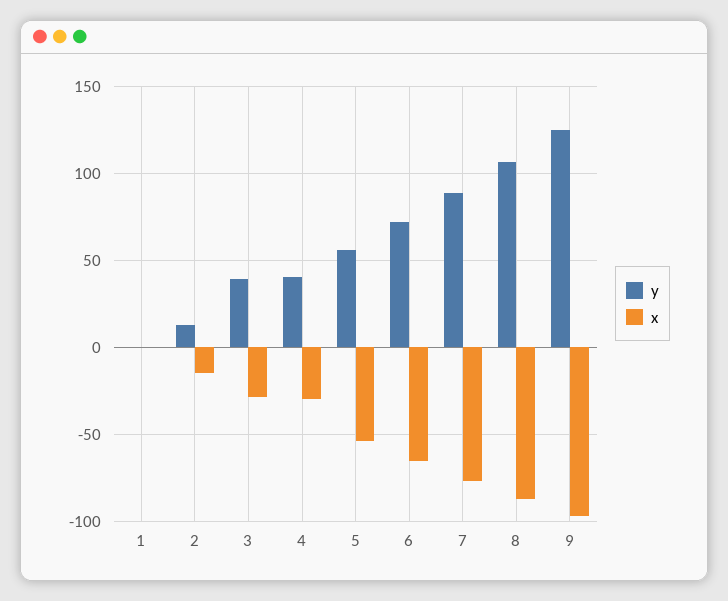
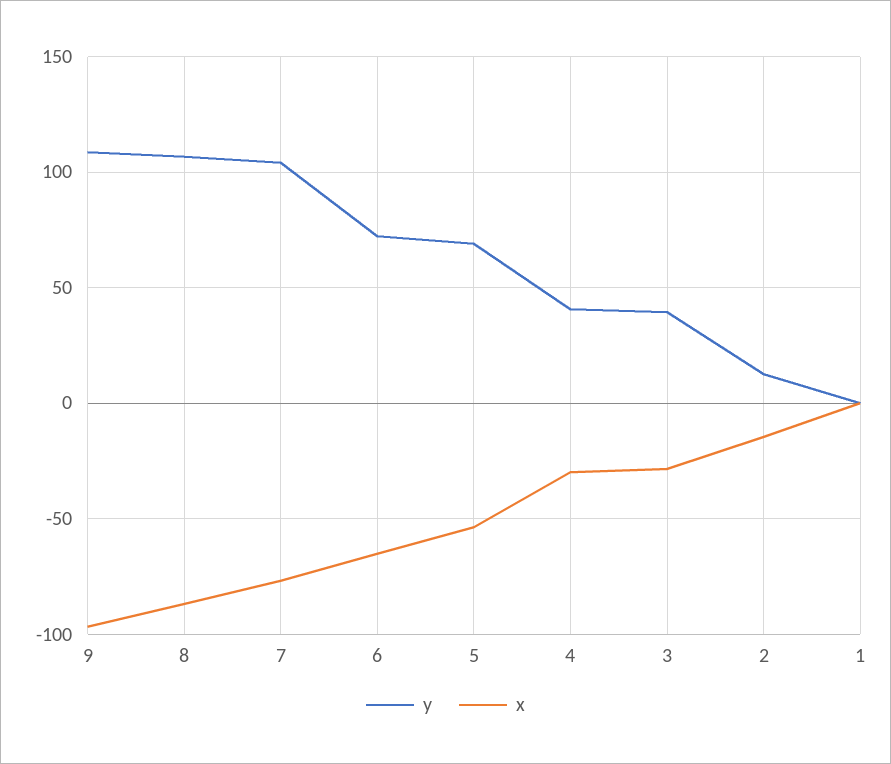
y, 5: 55 -> 70
y, 7: 90 -> 105
y, 9: 125 -> 110

